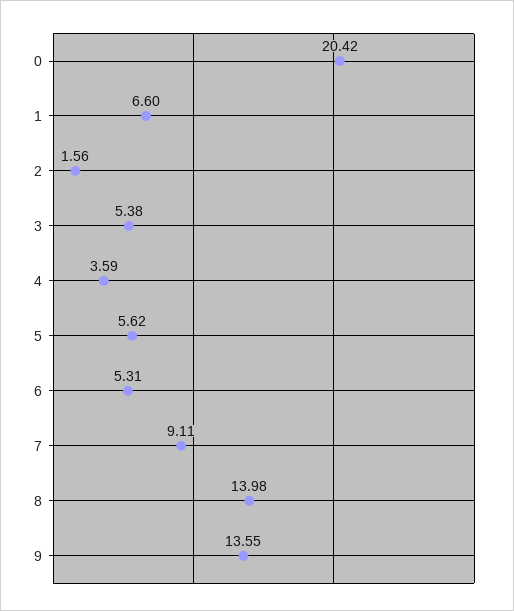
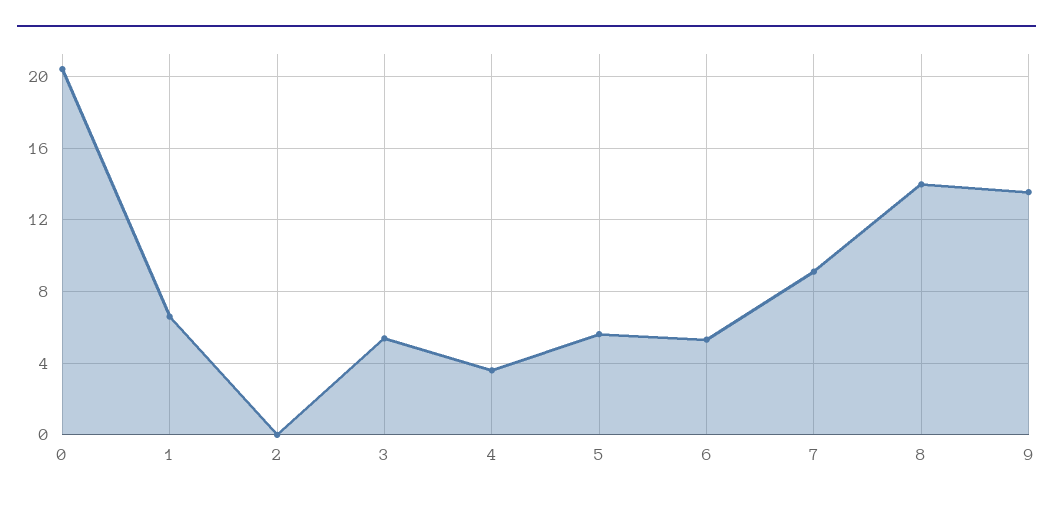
2: 1.56 -> 0

